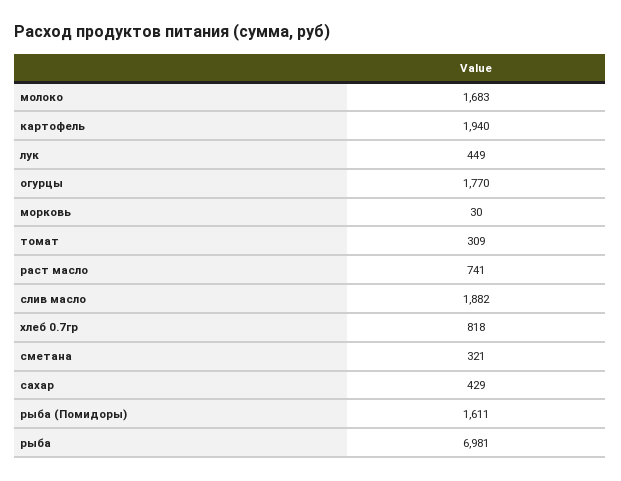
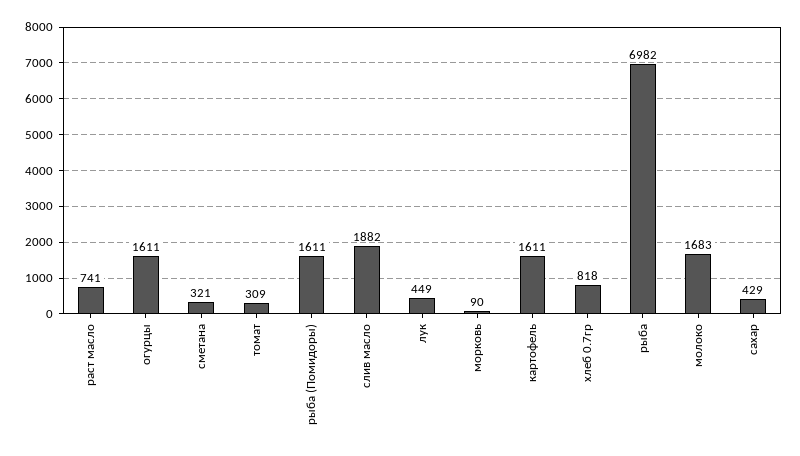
картофель: 1940 -> 1611
огурцы: 1770 -> 1611
морковь: 30 -> 90
рыба: 6981 -> 6982

